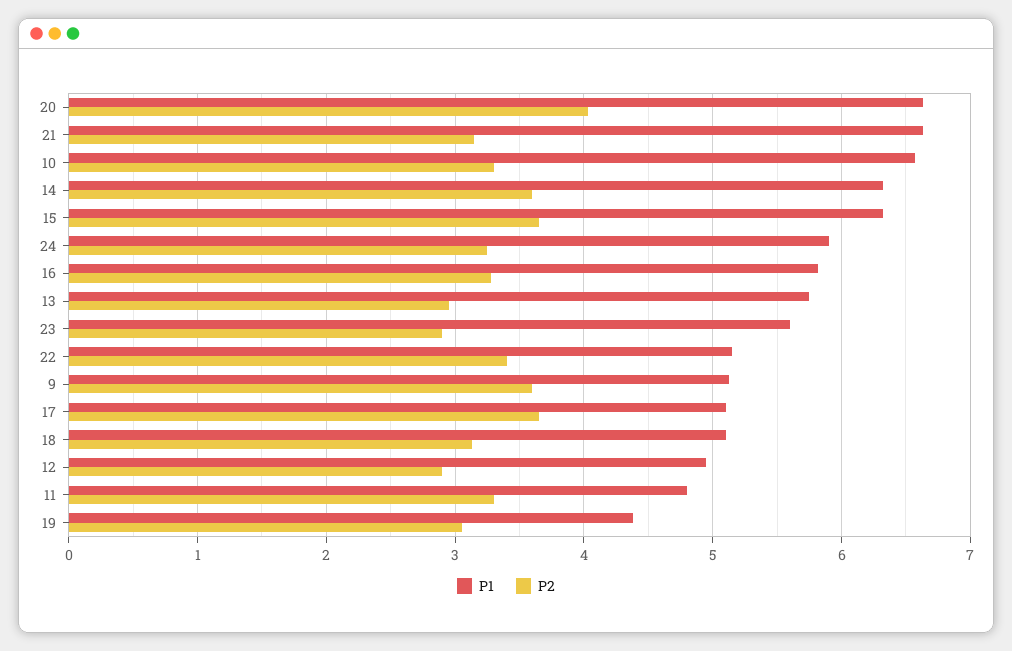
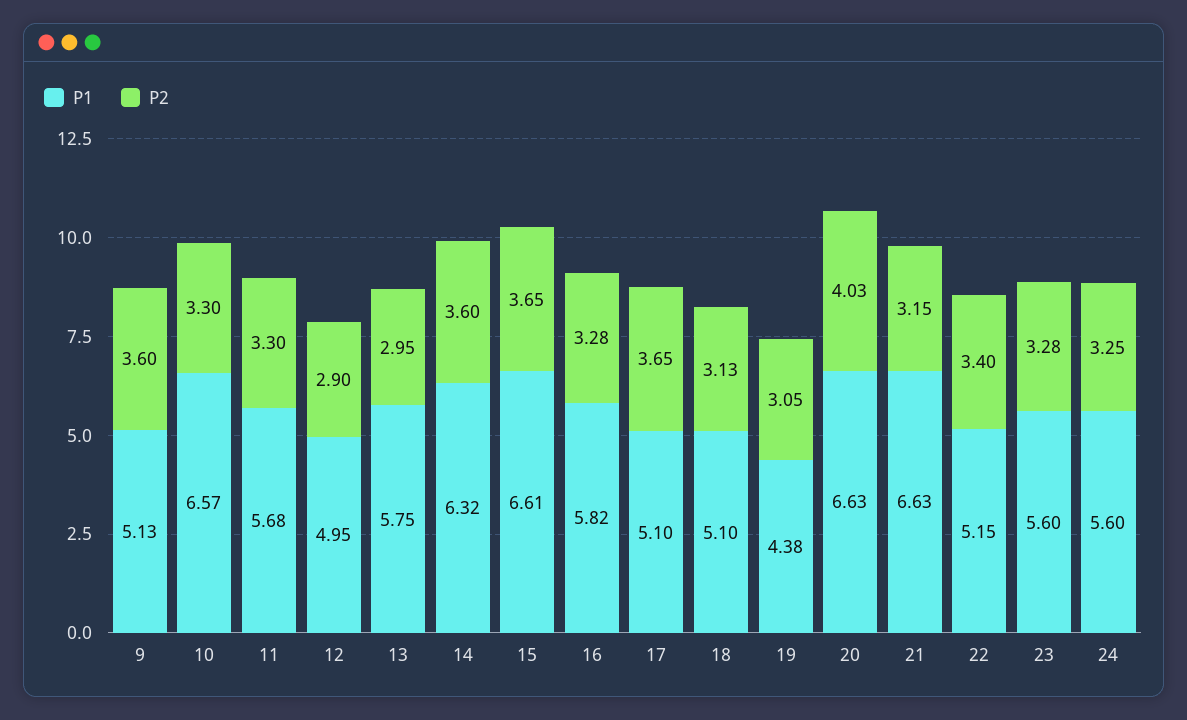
P1, 15: 6.3 -> 6.61
P1, 24: 5.9 -> 5.6
P2, 23: 2.9 -> 3.28
P1, 11: 4.8 -> 5.68

